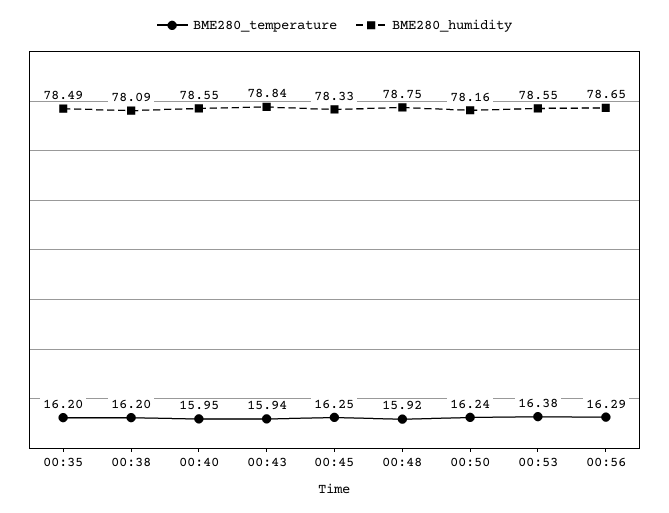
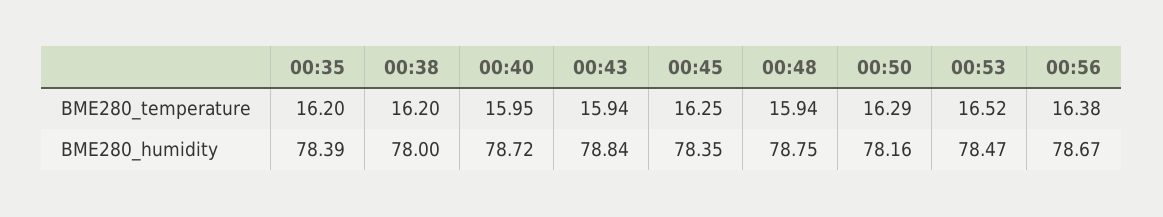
BME280_humidity, 00:35: 78.49 -> 78.39
BME280_humidity, 00:38: 78.09 -> 78
BME280_humidity, 00:40: 78.55 -> 78.72
BME280_humidity, 00:45: 78.33 -> 78.35
BME280_temperature, 00:48: 15.92 -> 15.94
BME280_temperature, 00:50: 16.24 -> 16.29
BME280_temperature, 00:53: 16.38 -> 16.52
BME280_humidity, 00:53: 78.55 -> 78.47
BME280_temperature, 00:56: 16.29 -> 16.38
BME280_humidity, 00:56: 78.65 -> 78.67

